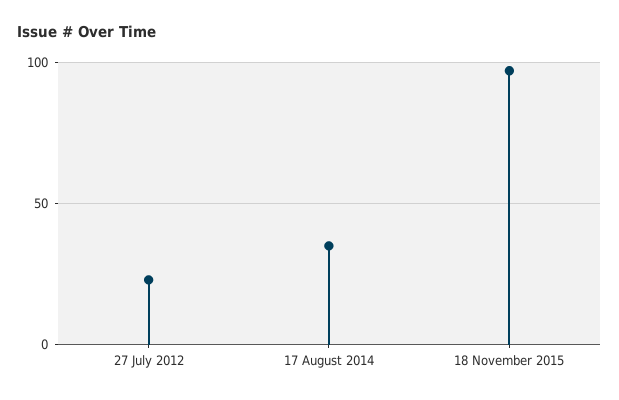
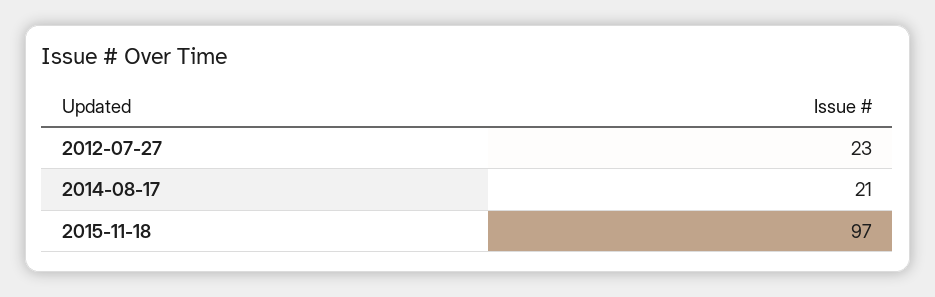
17 August 2014: 35 -> 21

